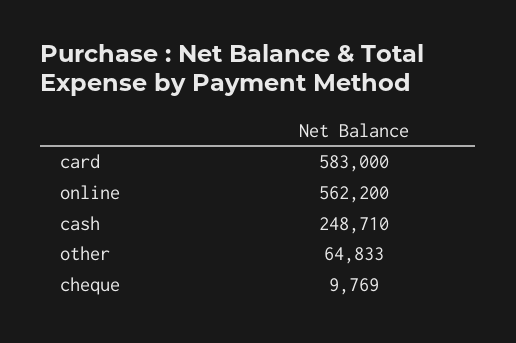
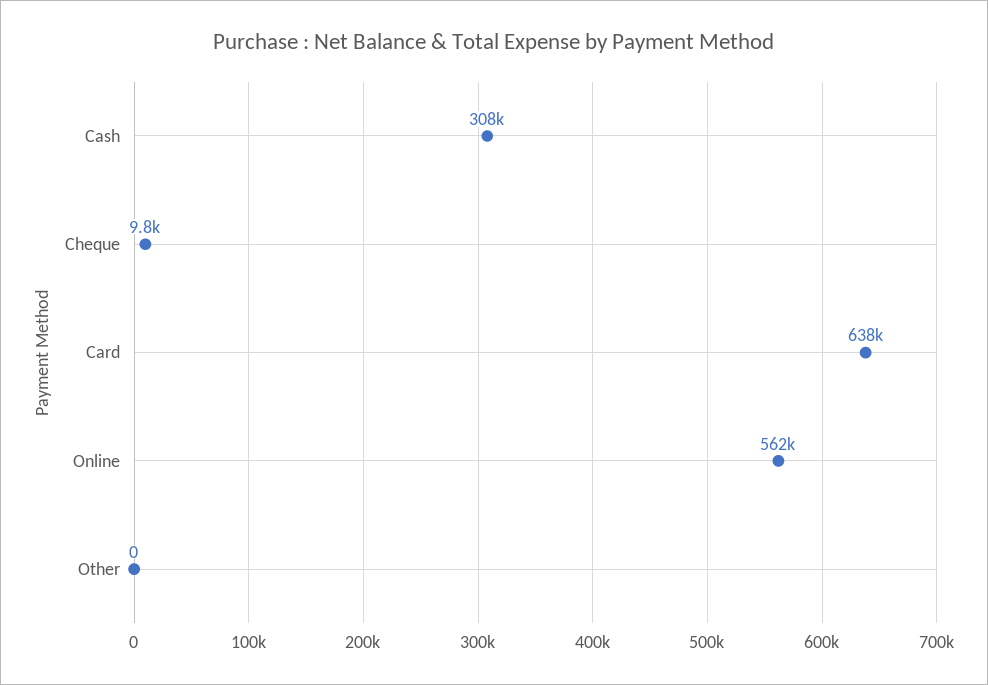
card: 583000 -> 638000
cash: 248710 -> 308000
other: 64833 -> 0

